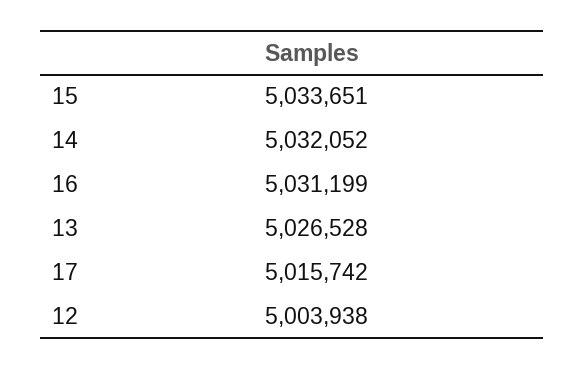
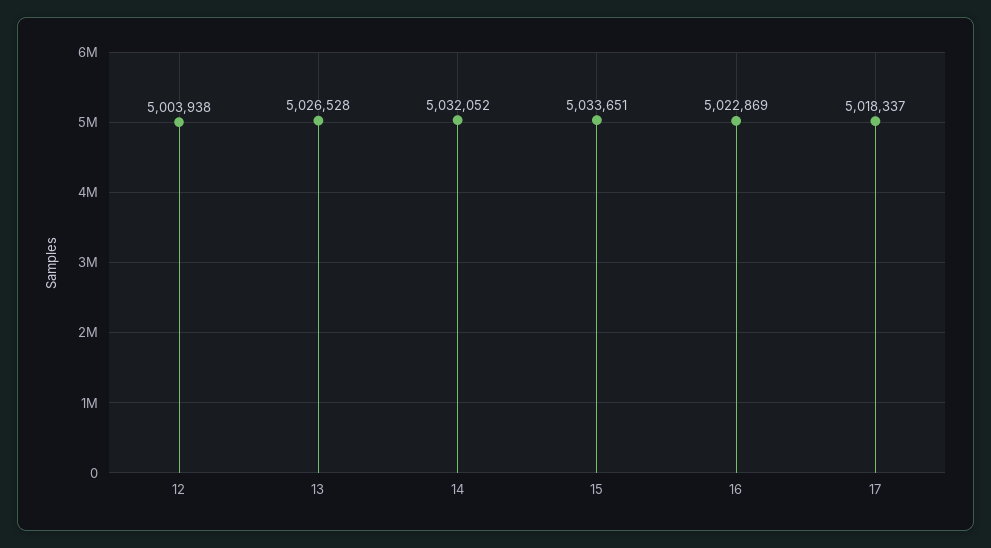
16: 5031199 -> 5022869
17: 5015742 -> 5018337

